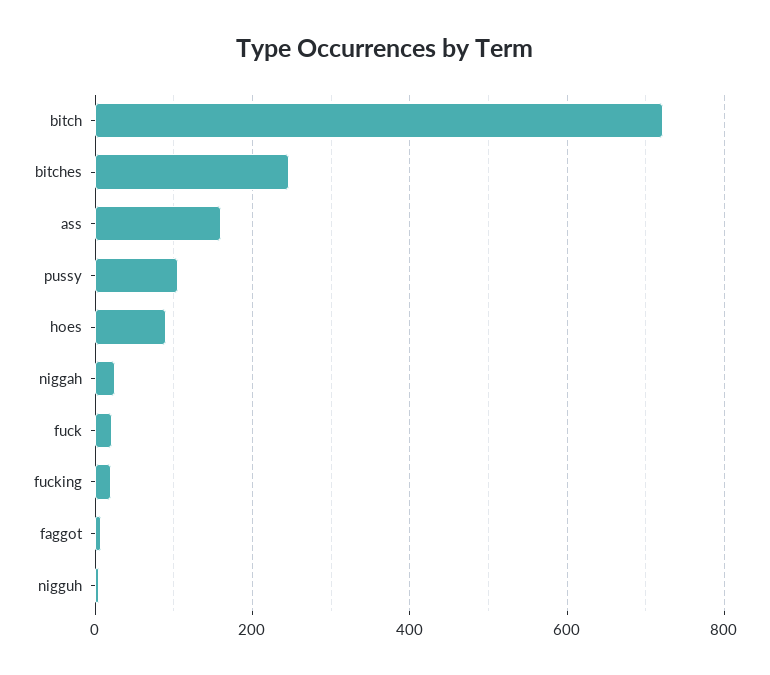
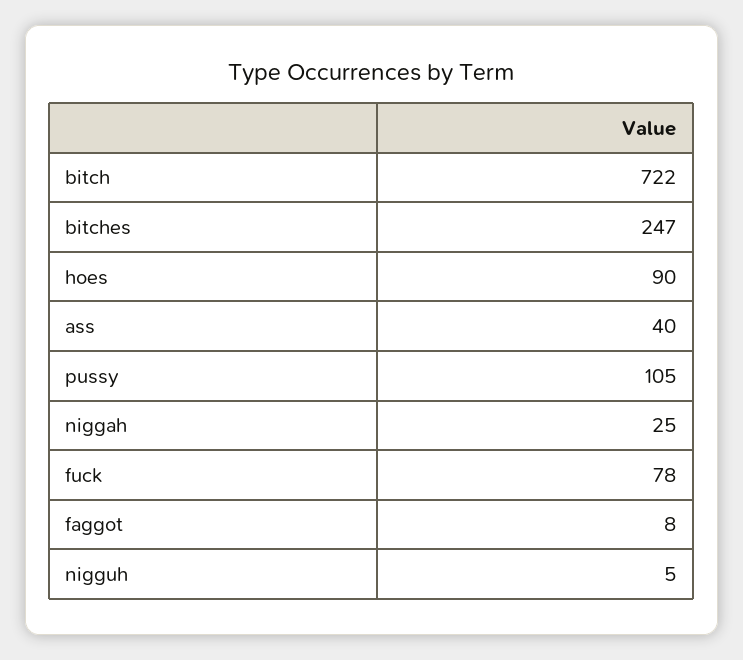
ass: 160 -> 40
fuck: 20 -> 78
fucking: 20 -> none

